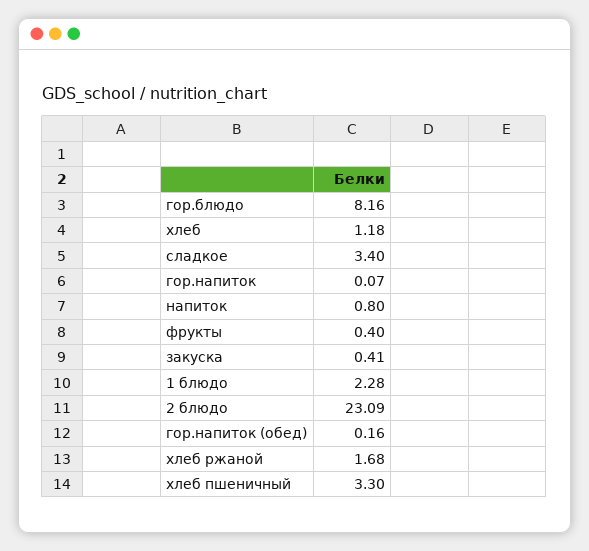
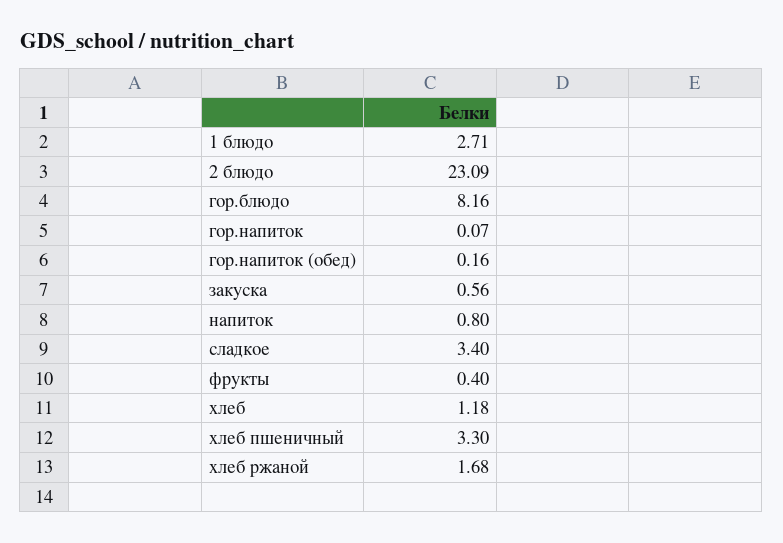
закуска: 0.41 -> 0.56
1 блюдо: 2.28 -> 2.71

